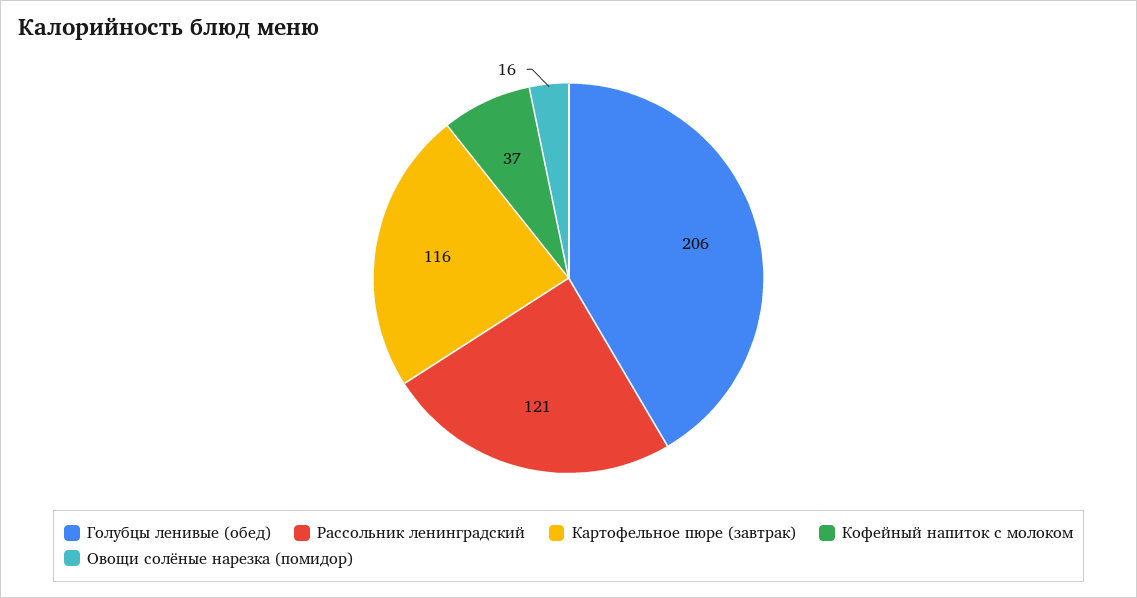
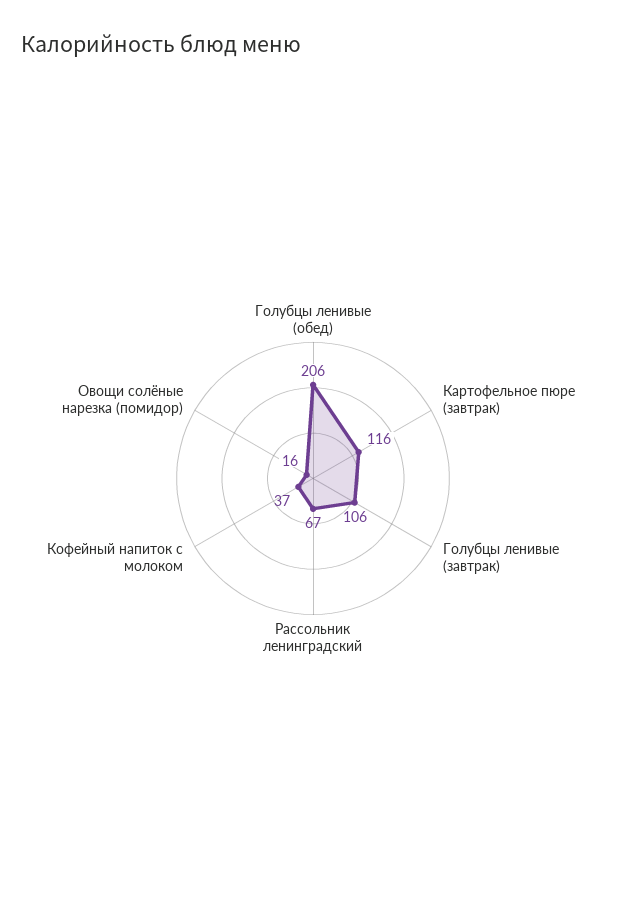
Рассольник ленинградский: 121 -> 67
Голубцы ленивые (завтрак): none -> 106

